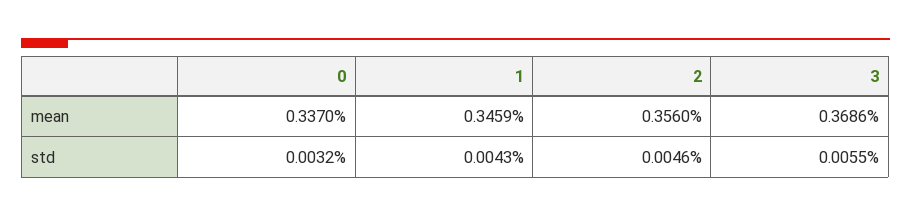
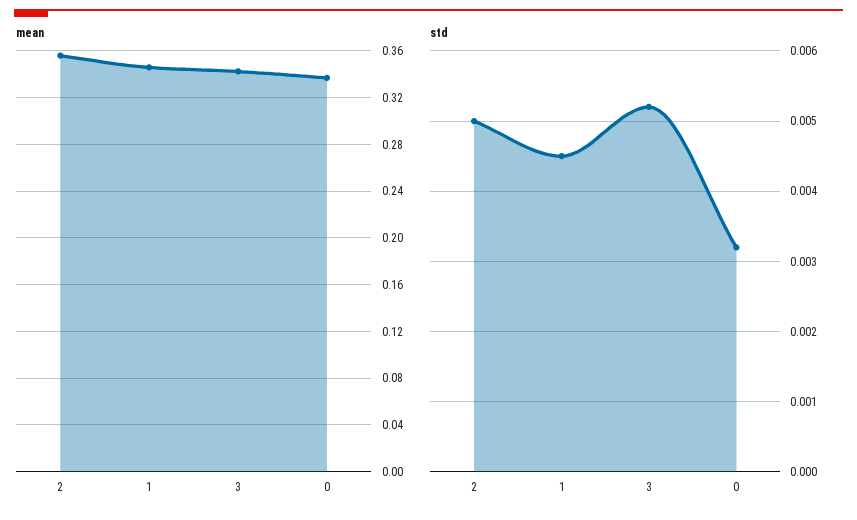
mean, 3: 0.3686 -> 0.34
std, 1: 0.0043 -> 0.0045
std, 2: 0.0046 -> 0.005
std, 3: 0.0055 -> 0.0052

